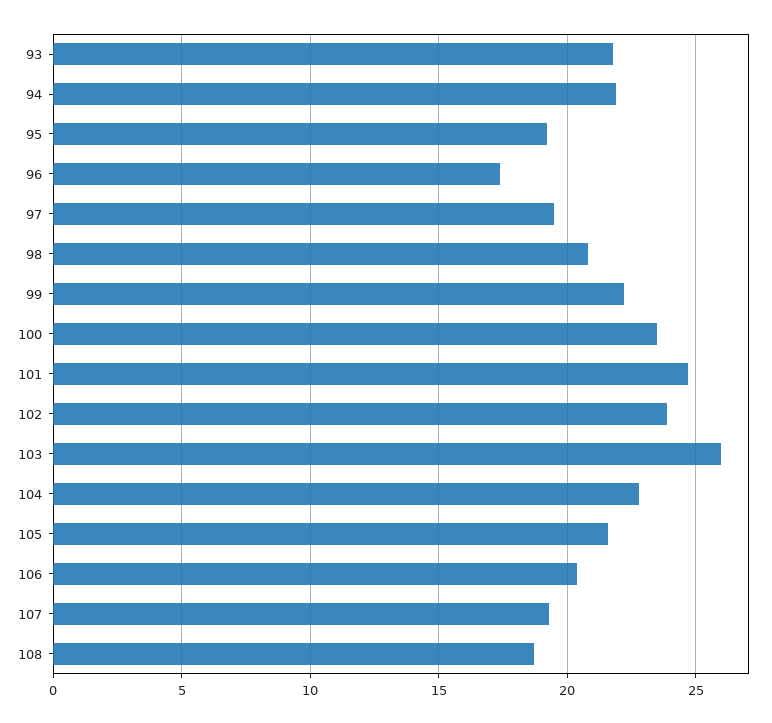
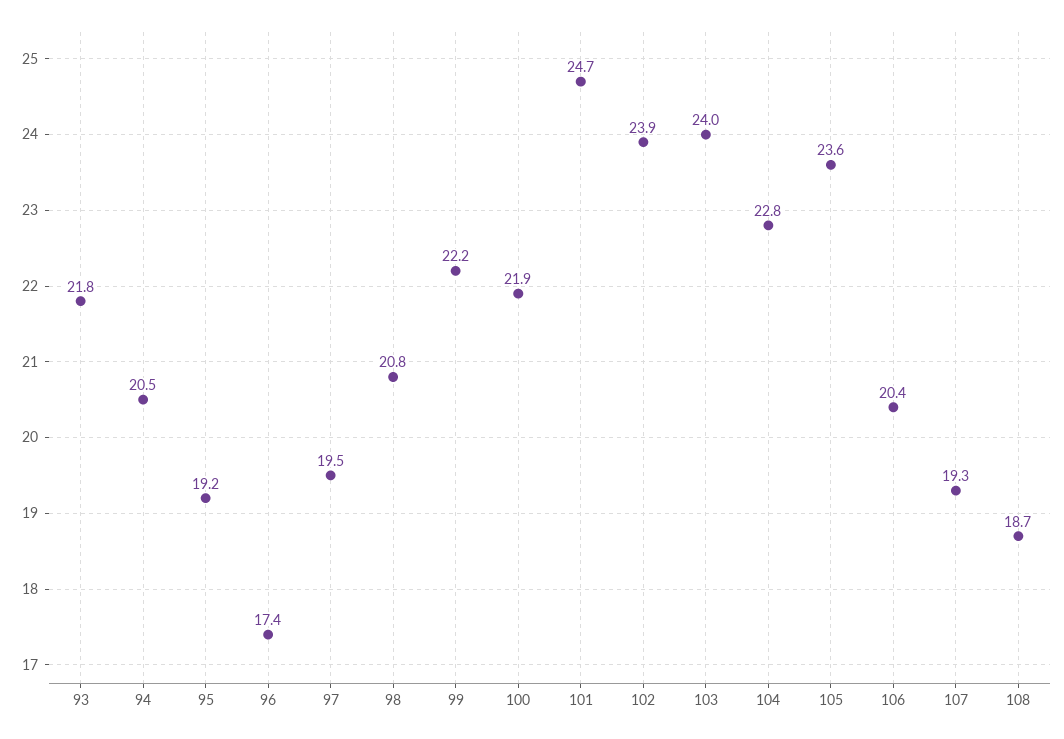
94: 22 -> 20.5
100: 23.5 -> 21.9
103: 26 -> 24
105: 21.5 -> 23.6

